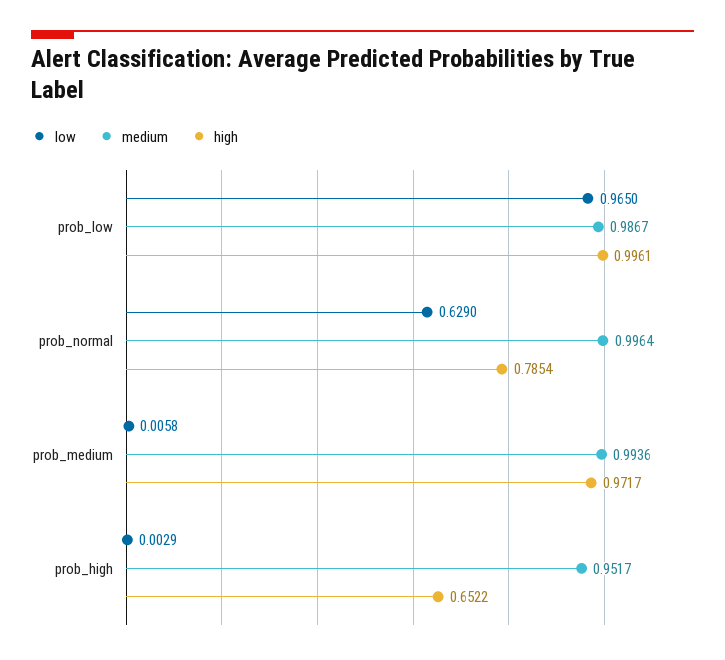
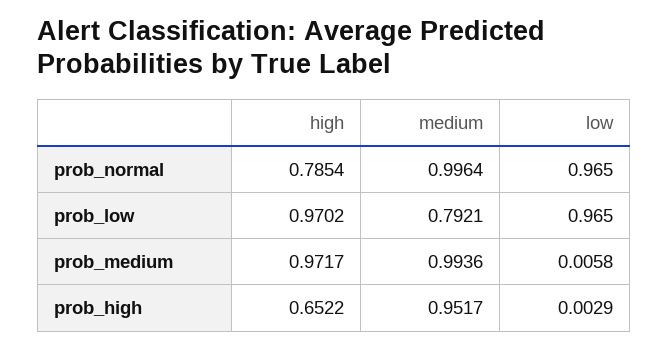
medium, prob_low: 0.9867 -> 0.7921
high, prob_low: 0.9961 -> 0.9702
low, prob_normal: 0.629 -> 0.965

